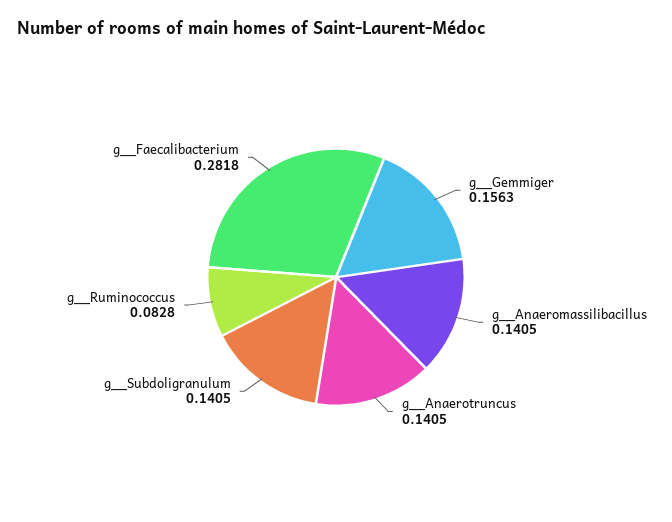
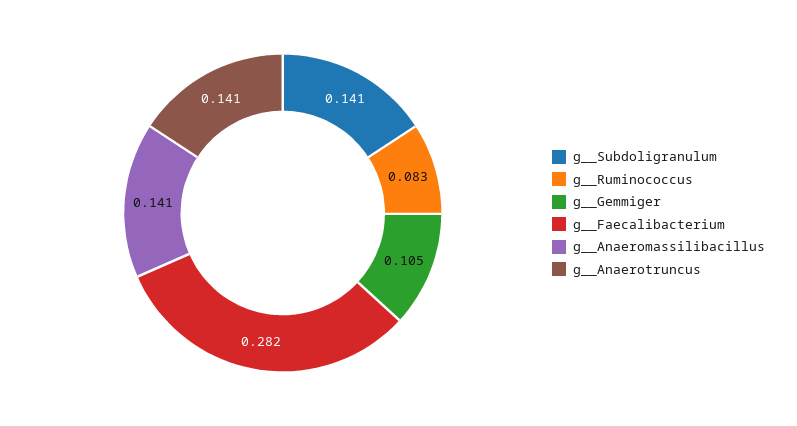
g__Gemmiger: 0.1563 -> 0.105

